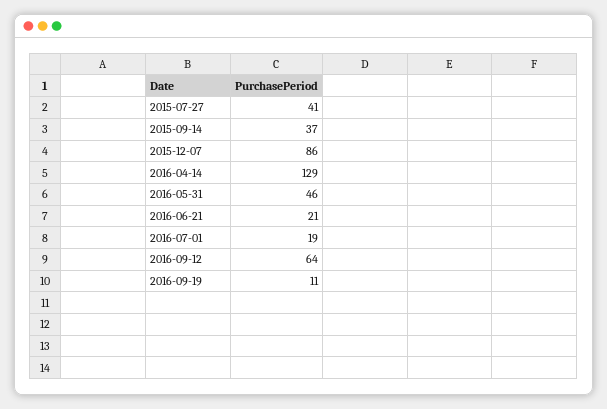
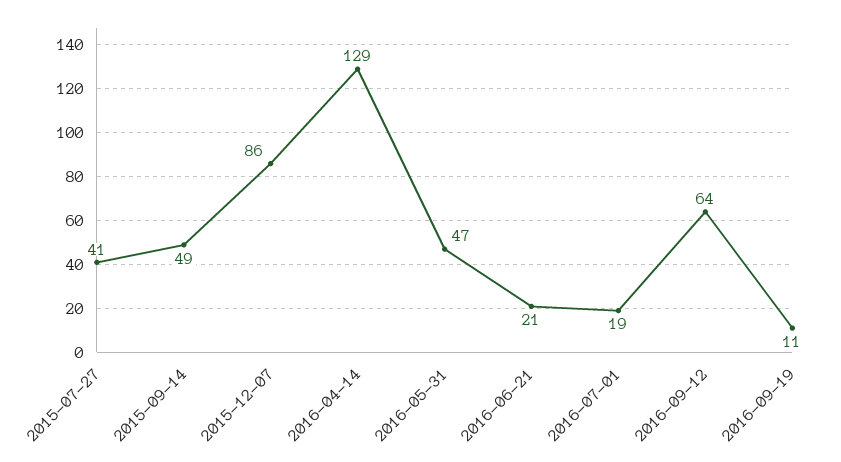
2015-09-14: 37 -> 49
2016-05-31: 46 -> 47

